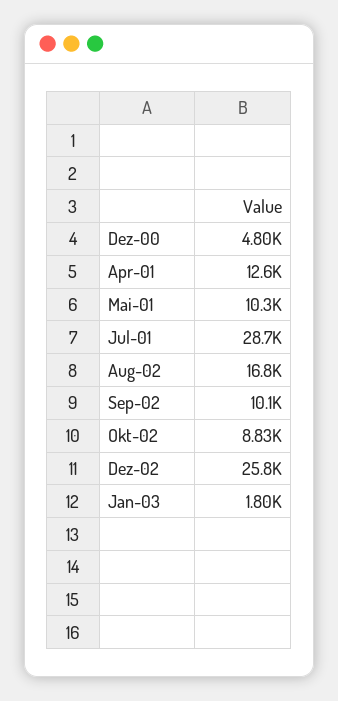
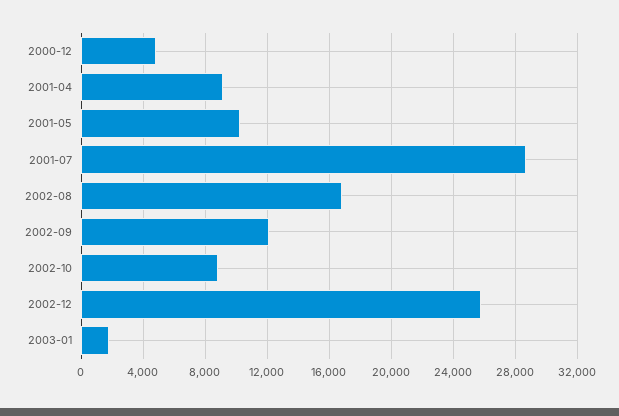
Apr-01: 12600 -> 9000
Sep-02: 10100 -> 12000

